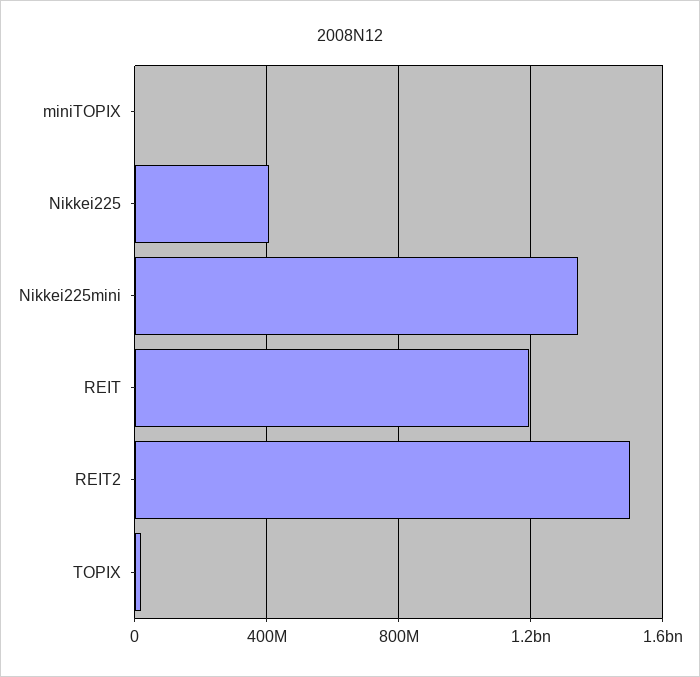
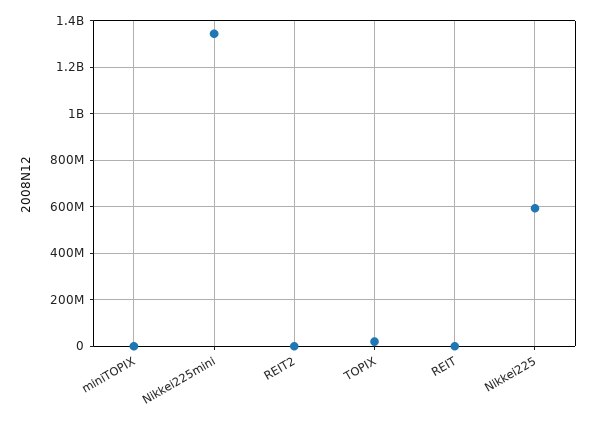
Nikkei225: 400000000 -> 600000000
REIT: 1200000000 -> 0
REIT2: 1500000000 -> 0

